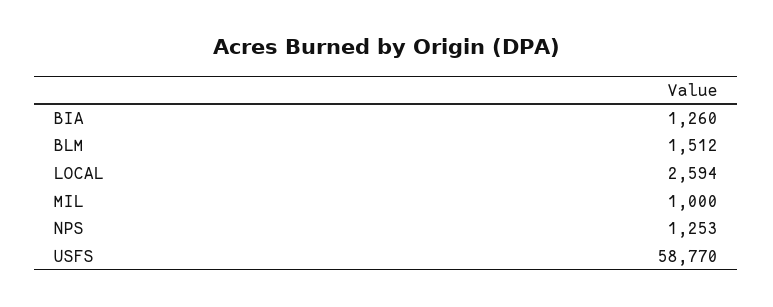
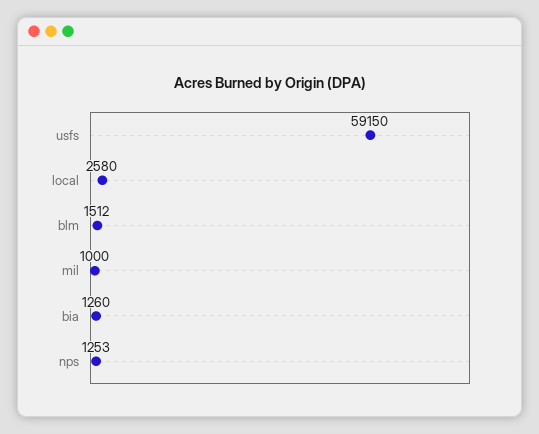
LOCAL: 2594 -> 2580
USFS: 58770 -> 59150

